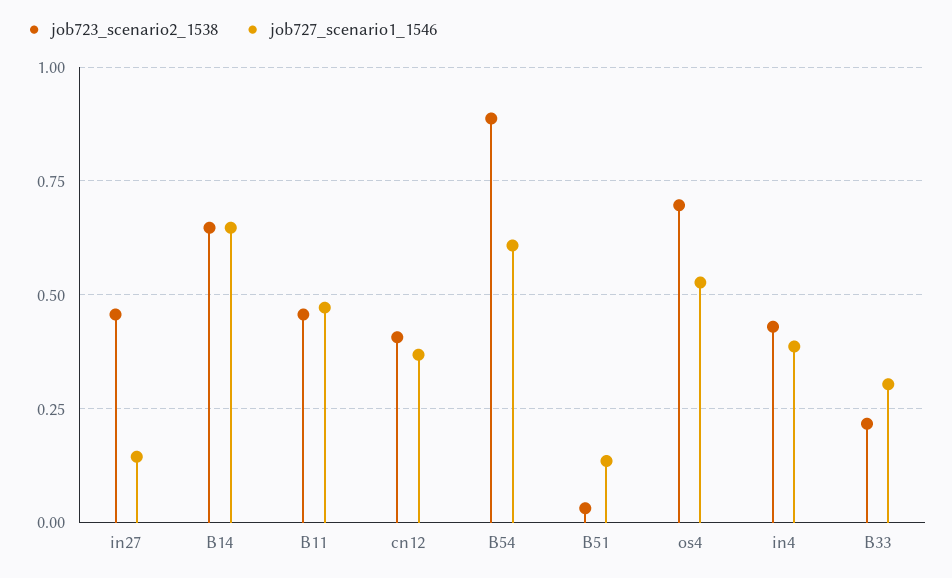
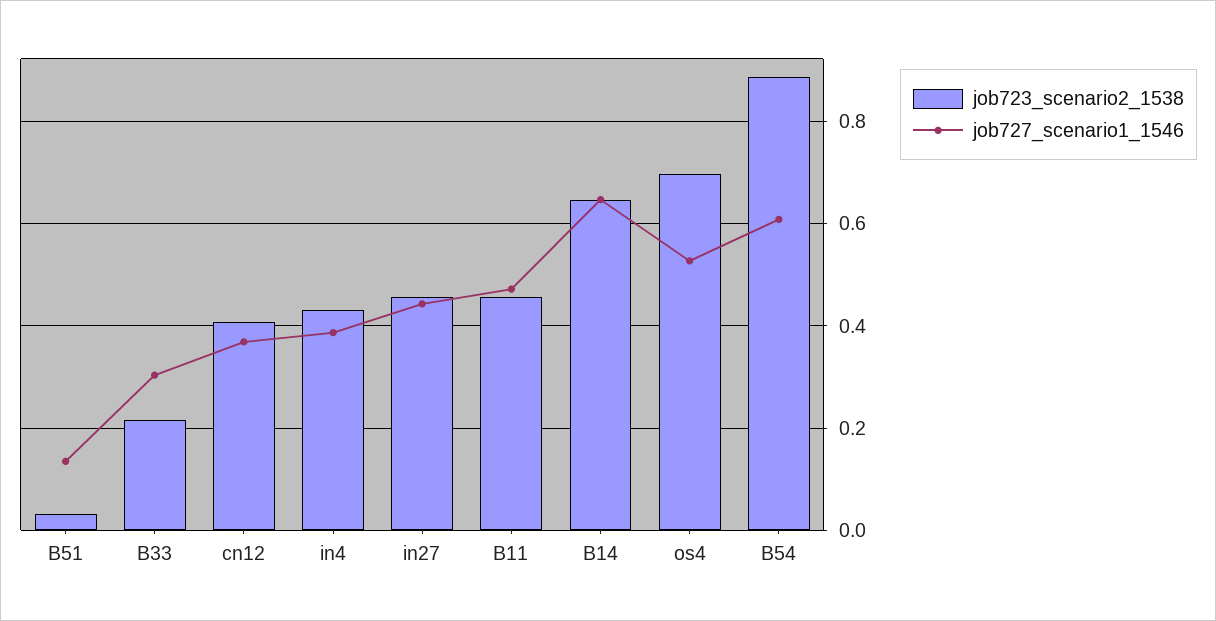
job727_scenario1_1546, in27: 0.15 -> 0.44

